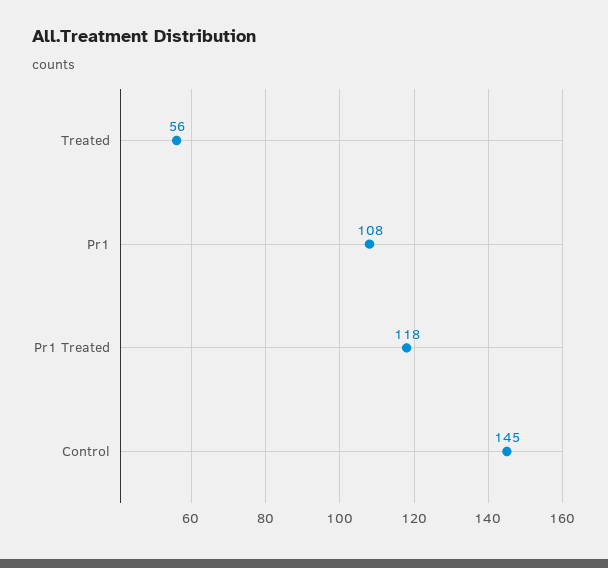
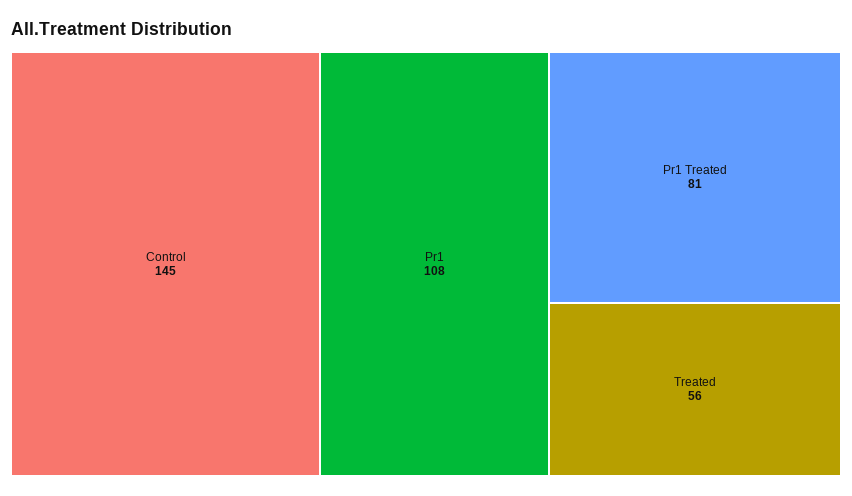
Pr1 Treated: 118 -> 81

